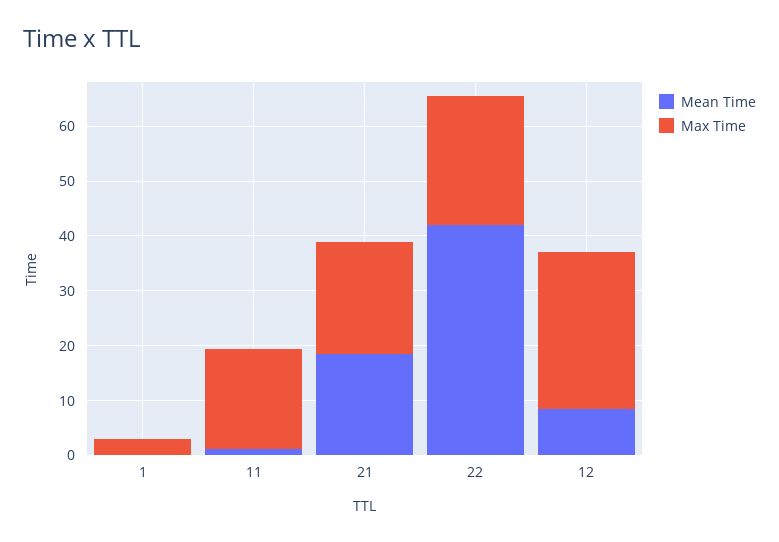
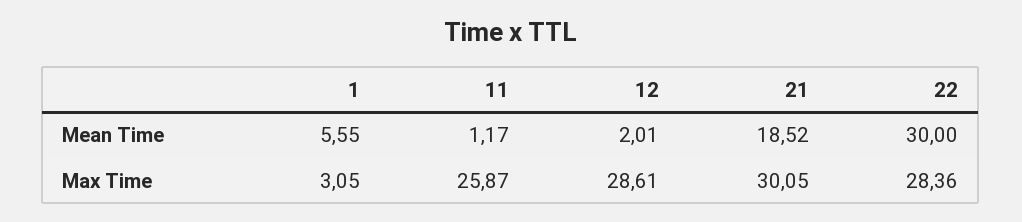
Mean Time, 1: 0 -> 5.55
Max Time, 11: 18 -> 25.87
Max Time, 21: 20 -> 30.05
Mean Time, 22: 42 -> 30
Max Time, 22: 24 -> 28.36
Mean Time, 12: 8 -> 2.01

